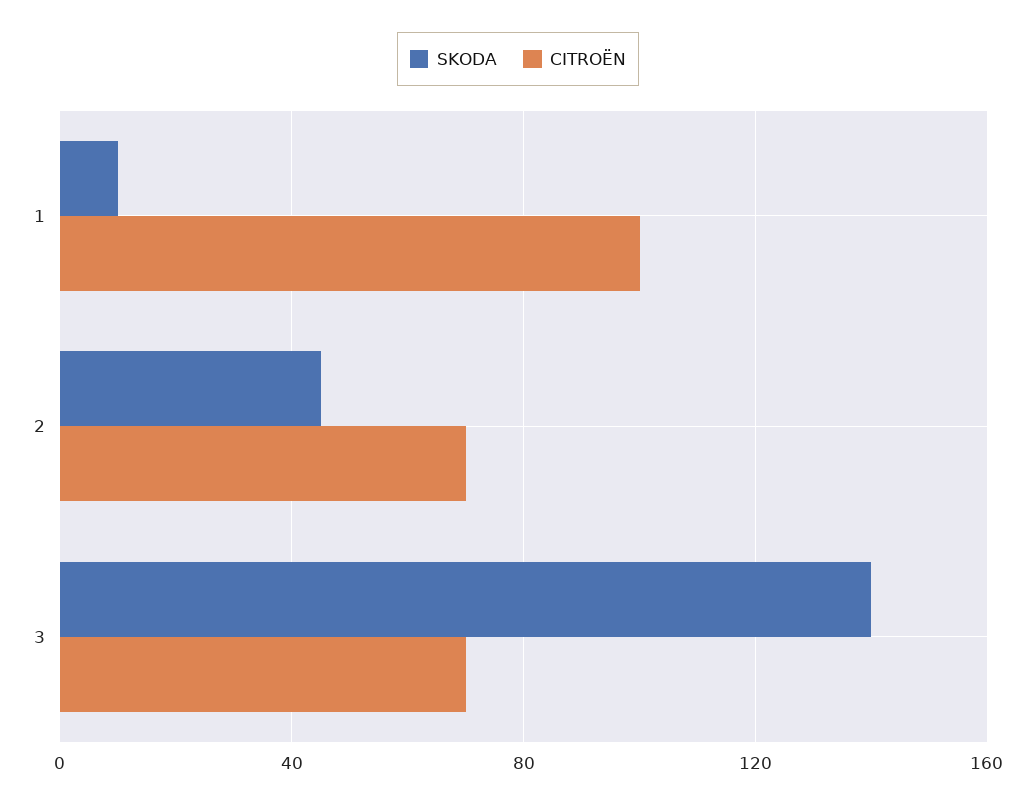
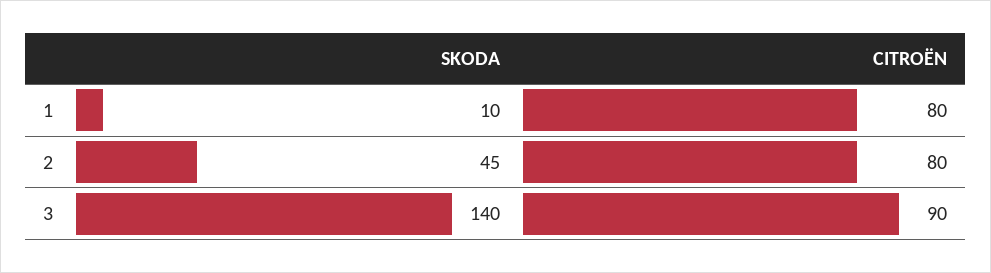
CITROËN, 1: 100 -> 80
CITROËN, 2: 70 -> 80
CITROËN, 3: 70 -> 90

